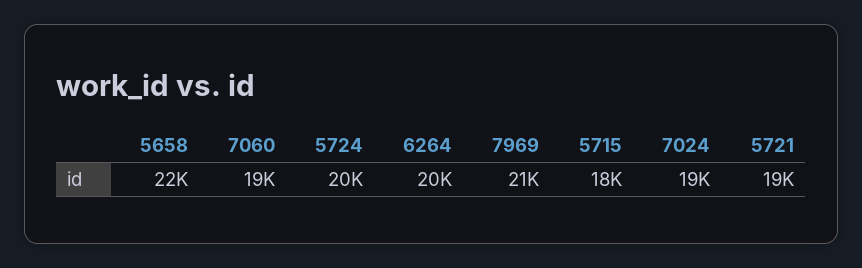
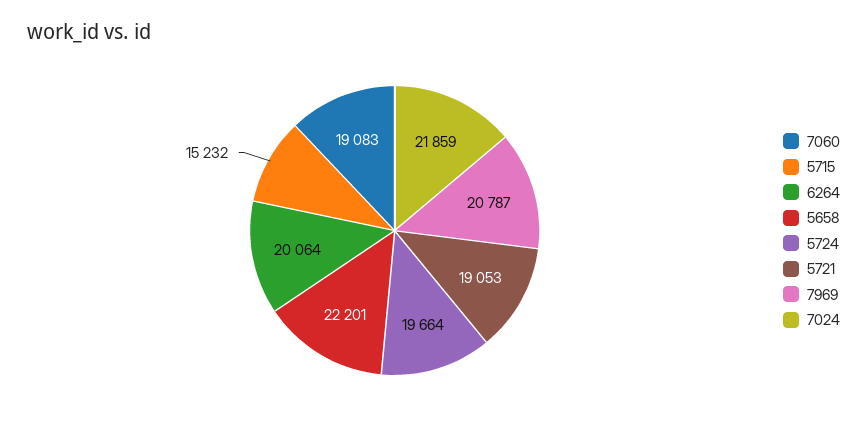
5715: 18000 -> 15232
7024: 19000 -> 21859

